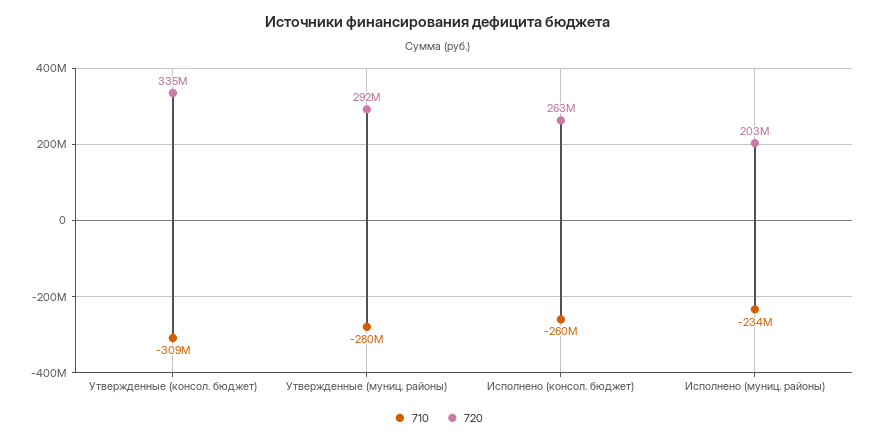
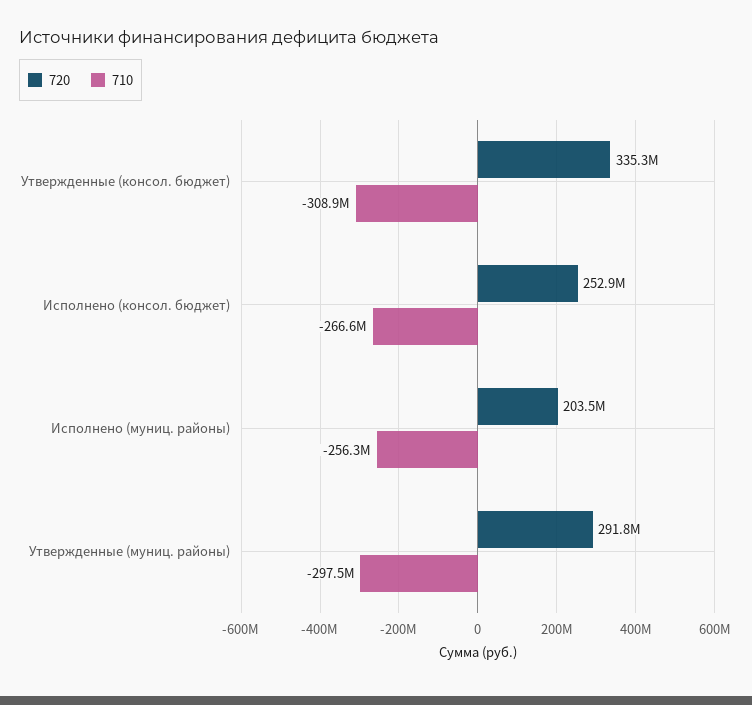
710, Утвержденные (муниц. районы): -280000000 -> -297500000
710, Исполнено (консол. бюджет): -260000000 -> -266600000
720, Исполнено (консол. бюджет): 263000000 -> 252900000
710, Исполнено (муниц. районы): -234000000 -> -256300000

